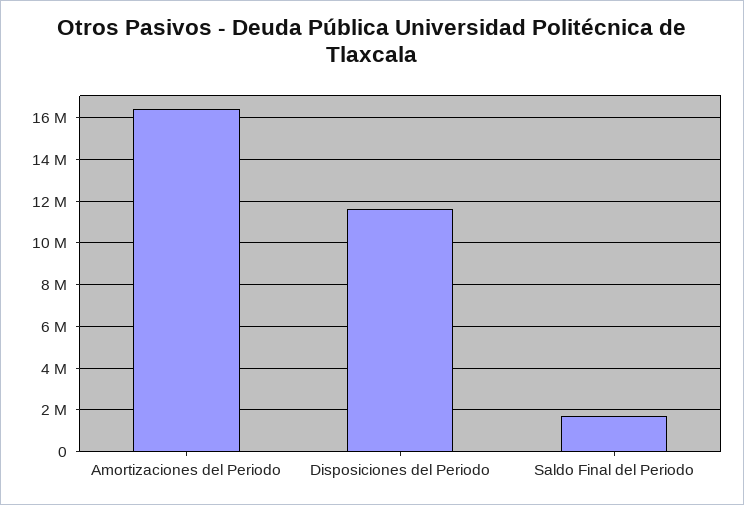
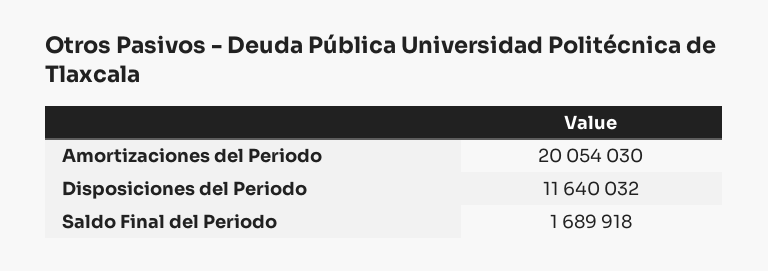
Amortizaciones del Periodo: 16500000 -> 20054030

